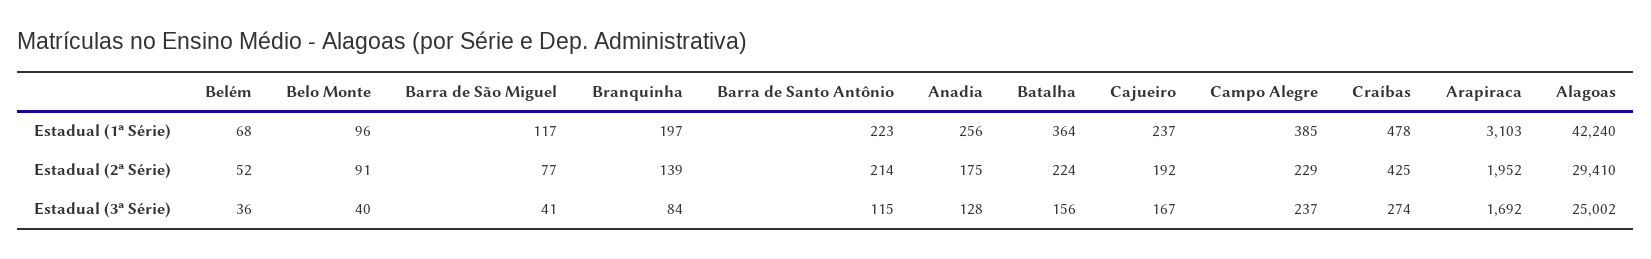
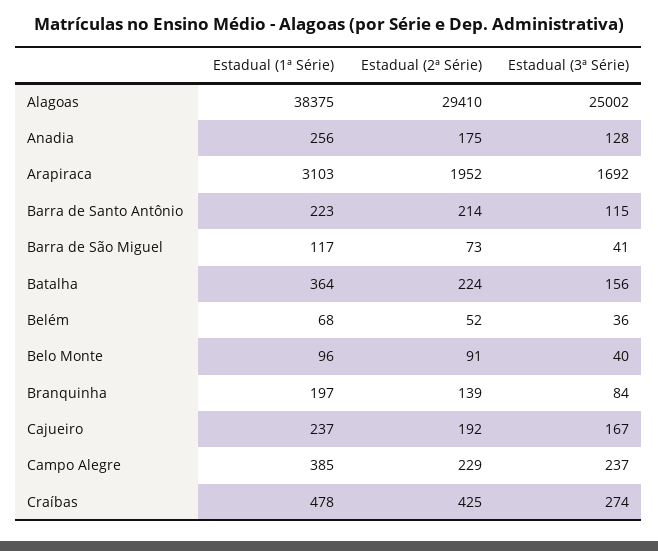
Alagoas, Estadual (1ª Série): 42240 -> 38375
Barra de São Miguel, Estadual (2ª Série): 77 -> 73

